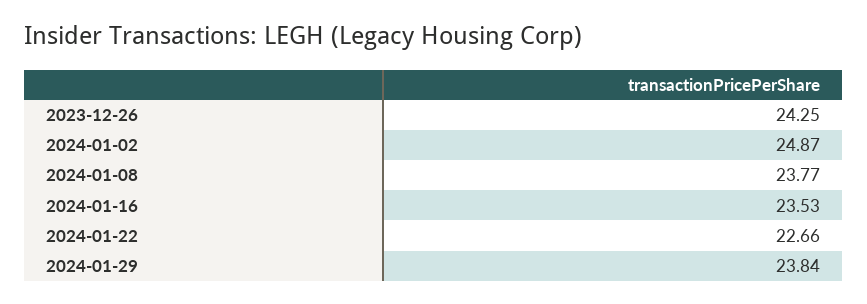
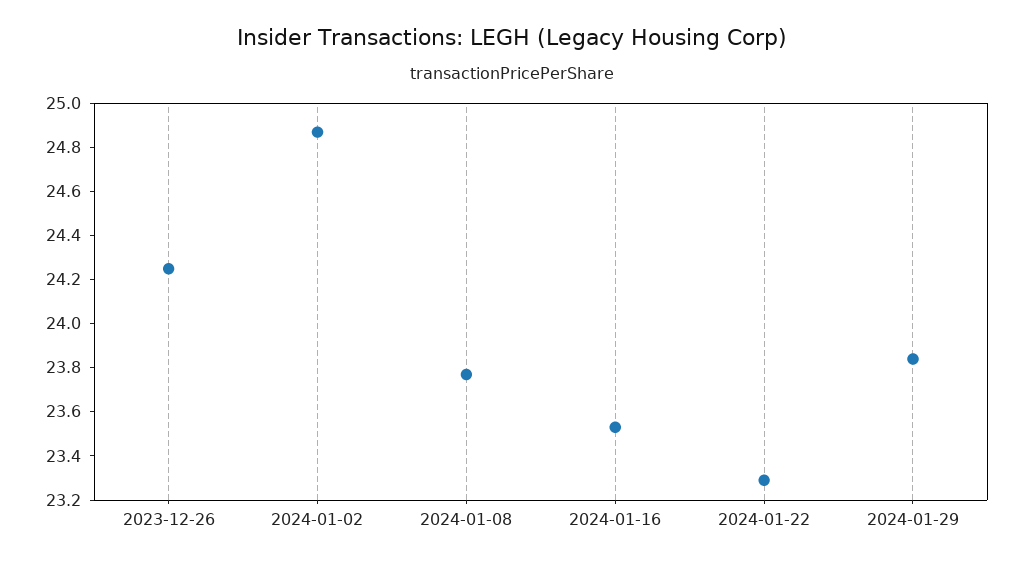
2024-01-22: 22.66 -> 23.3

